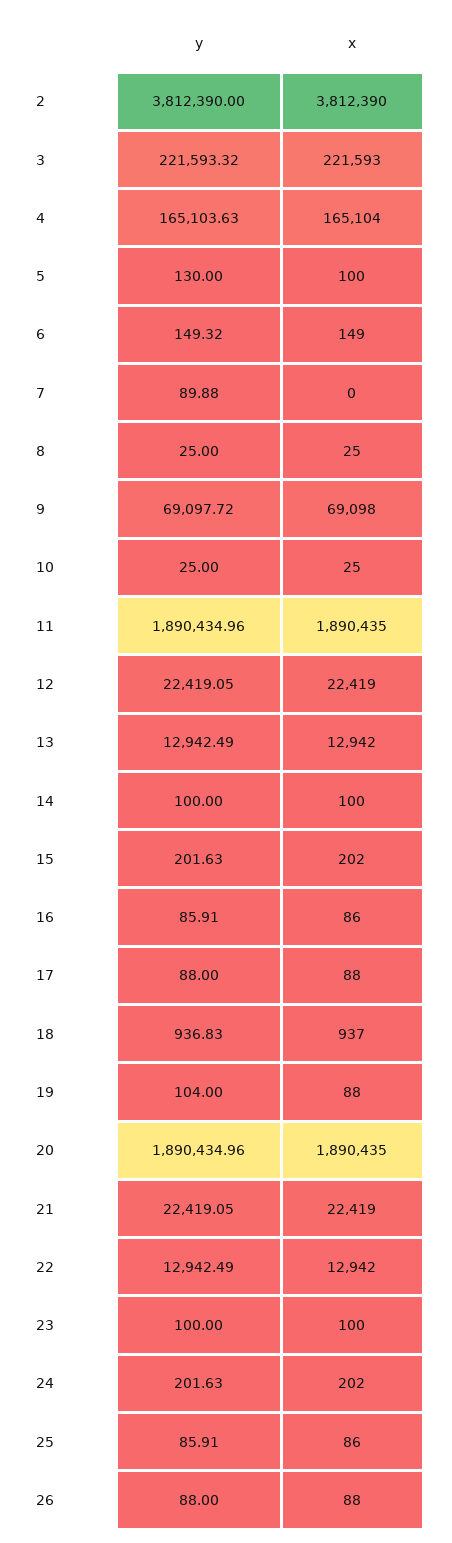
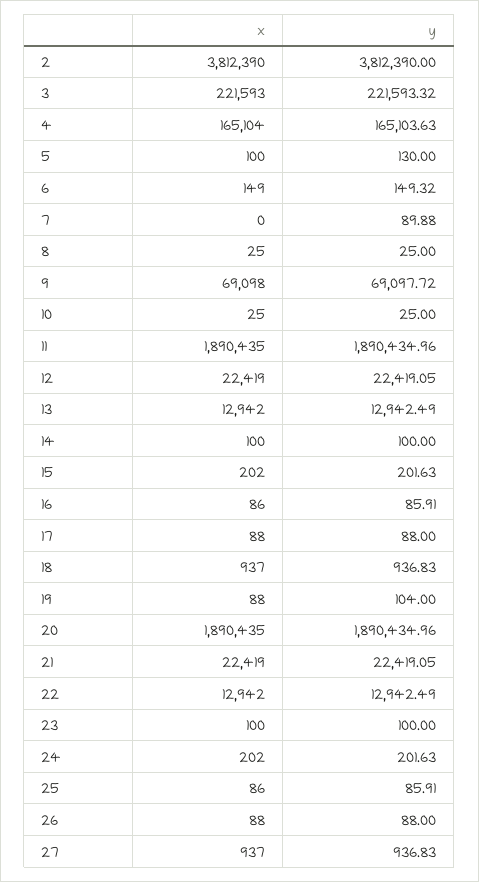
x, 27: none -> 937
y, 27: none -> 936.83

